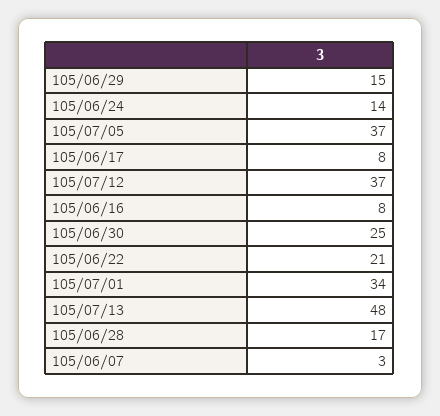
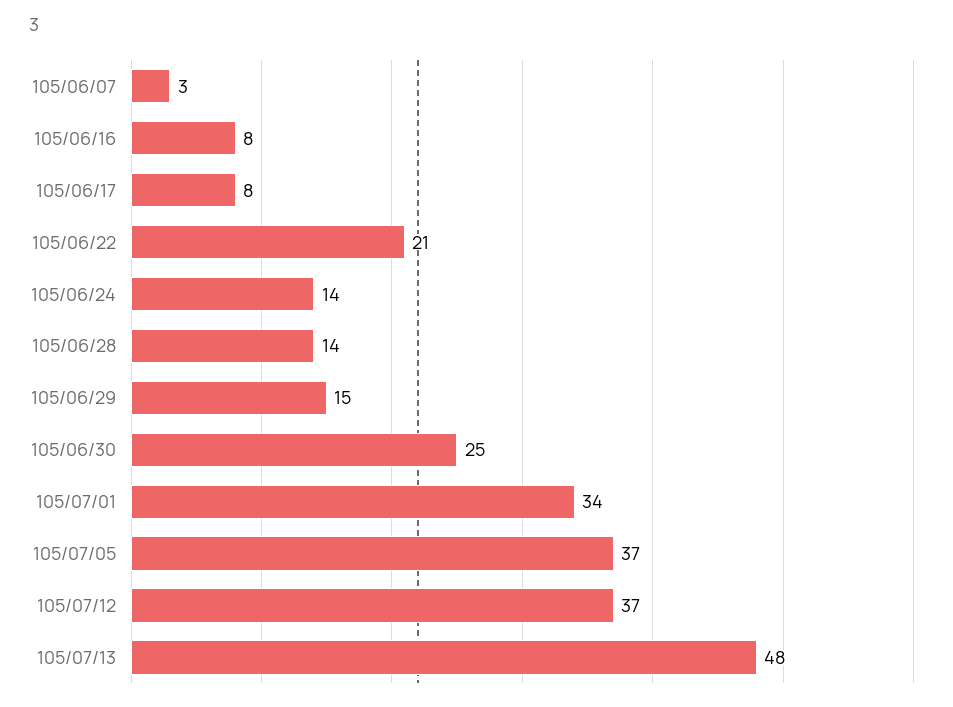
105/06/28: 17 -> 14

